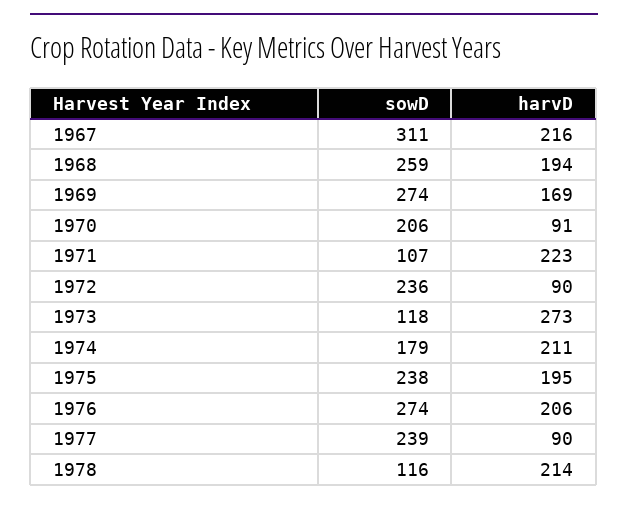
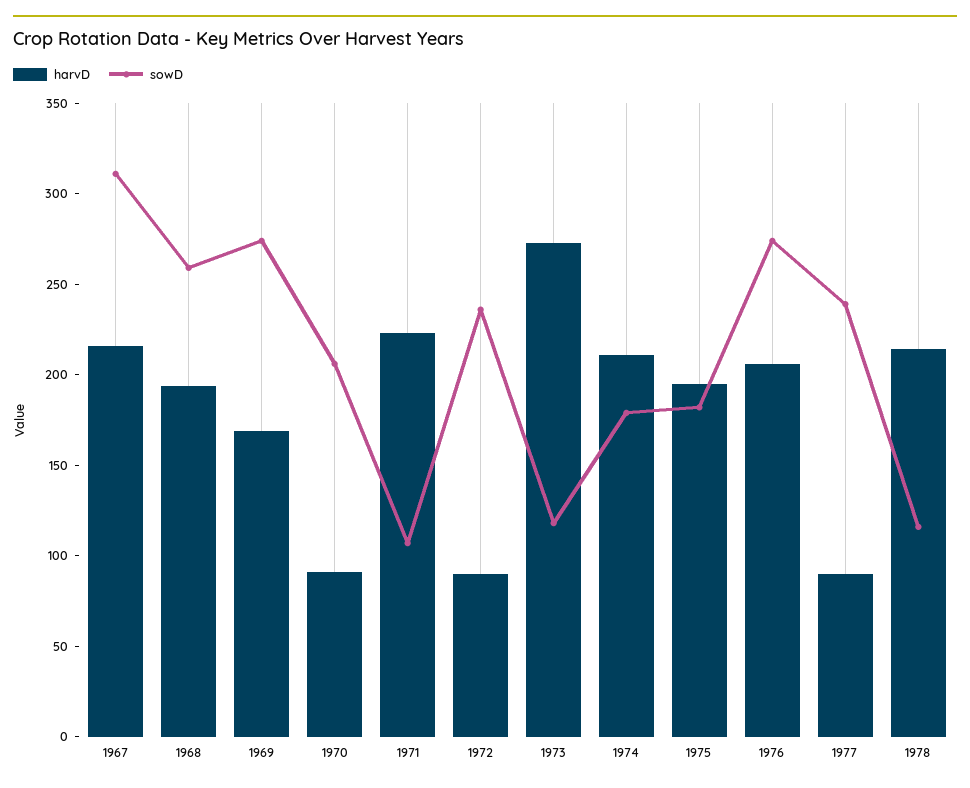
sowD, 1975: 238 -> 180

